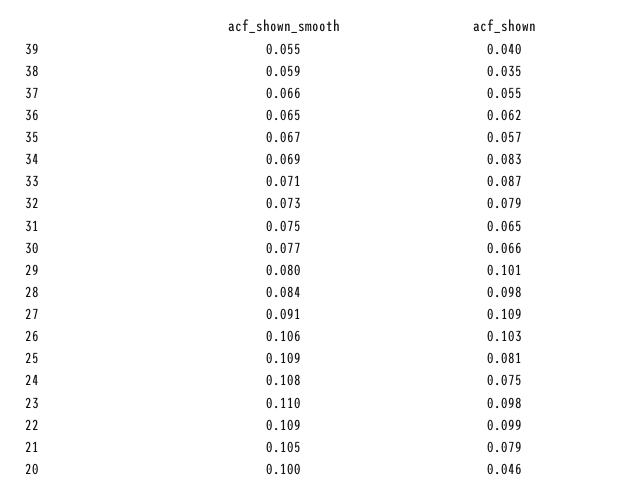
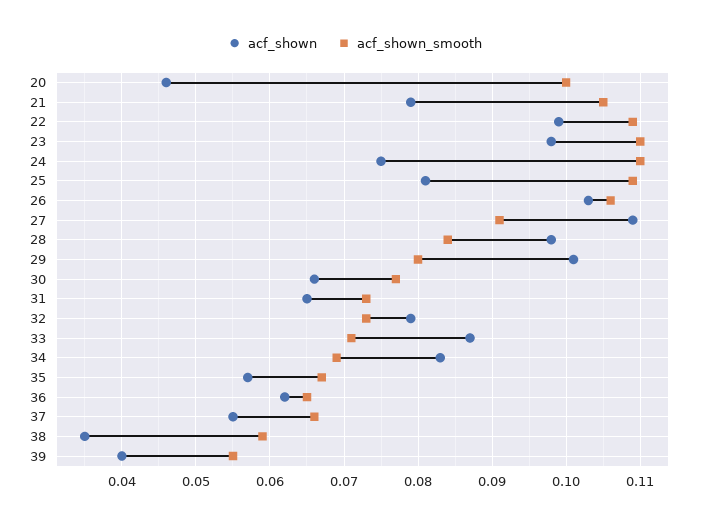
acf_shown_smooth, 31: 0.075 -> 0.073
acf_shown_smooth, 24: 0.108 -> 0.11

